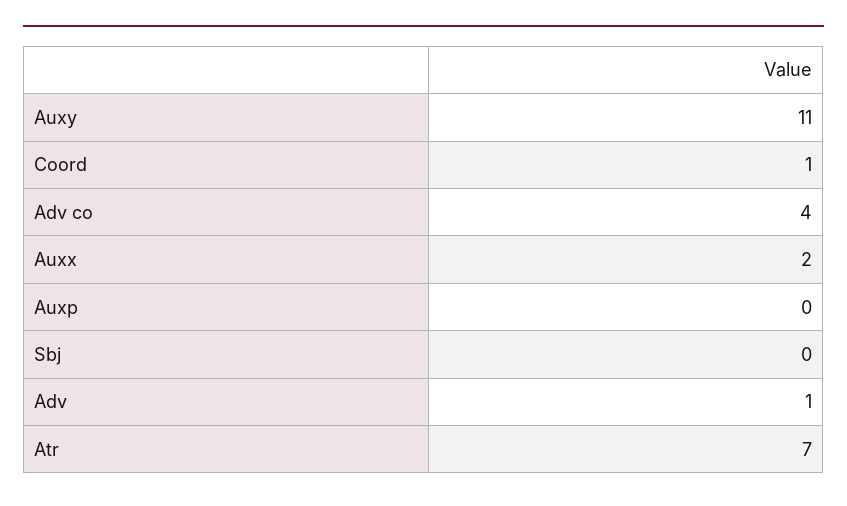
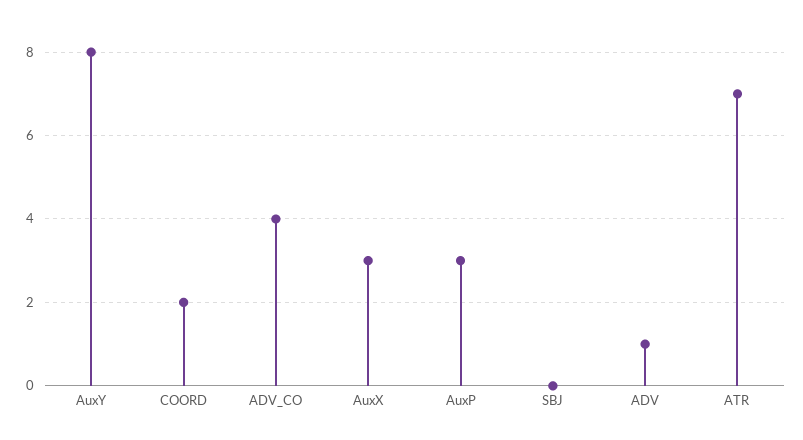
Auxy: 11 -> 8
Coord: 1 -> 2
Auxx: 2 -> 3
Auxp: 0 -> 3

